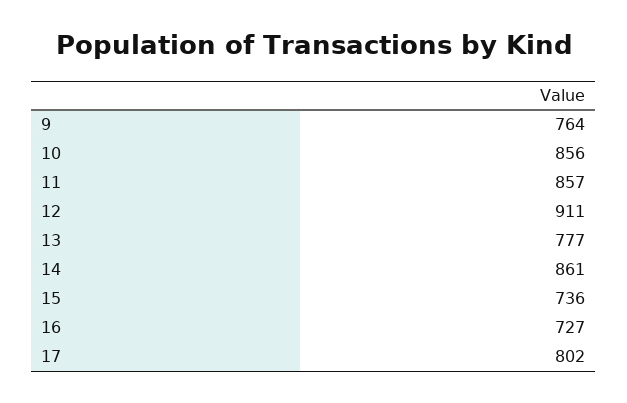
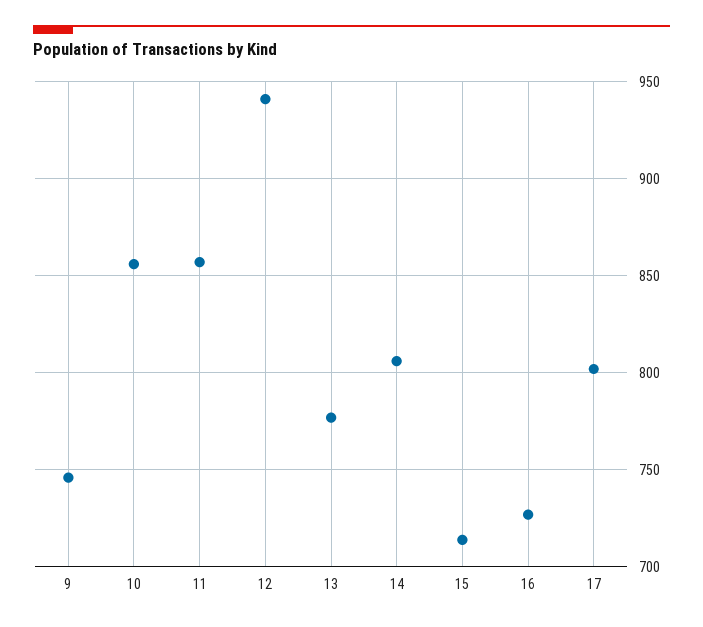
9: 764 -> 745
12: 911 -> 940
14: 861 -> 805
15: 736 -> 715

